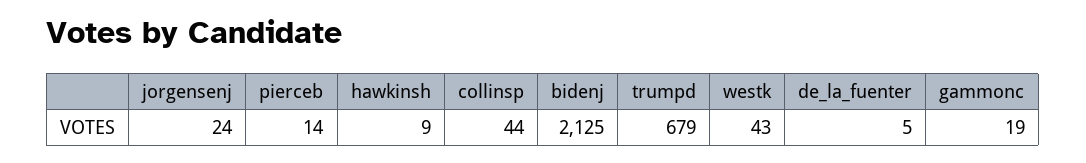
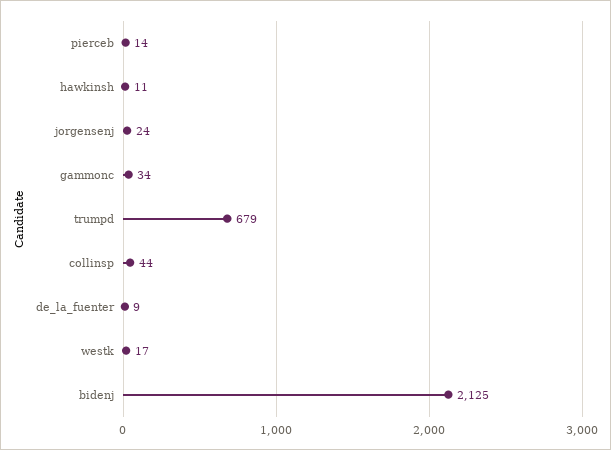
hawkinsh: 9 -> 11
westk: 43 -> 17
de_la_fuenter: 5 -> 9
gammonc: 19 -> 34

